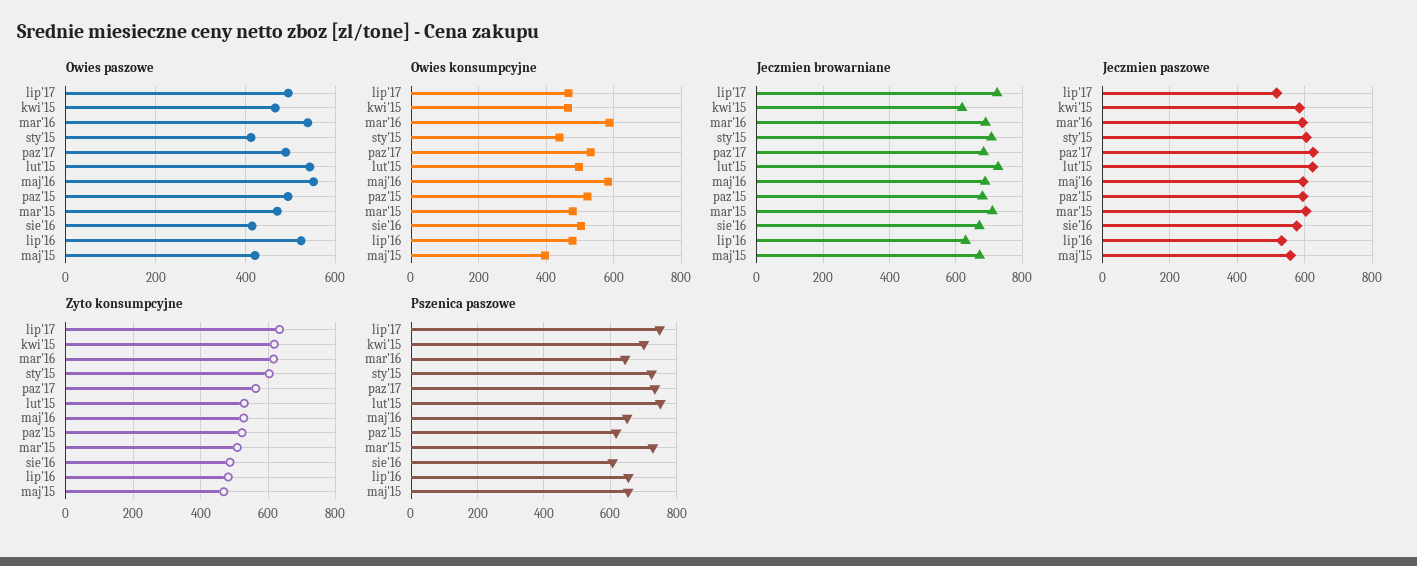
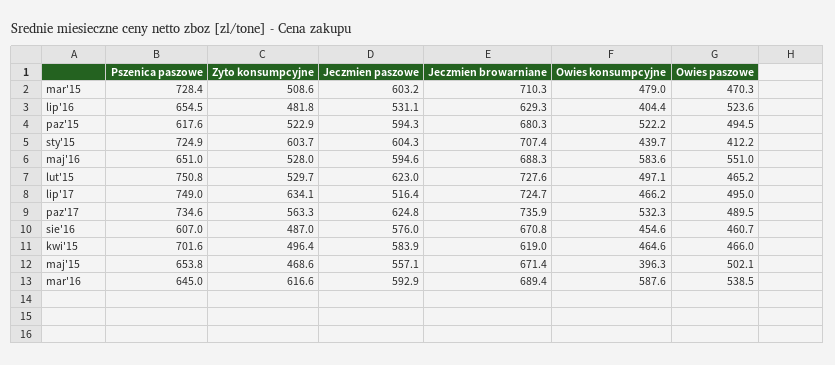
Owies paszowe, lut'15: 540 -> 465.2
Owies paszowe, sie'16: 420 -> 460.7
Owies paszowe, maj'15: 420 -> 502.1
Owies konsumpcyjne, sie'16: 500 -> 454.6
Owies konsumpcyjne, lip'16: 480 -> 404.4
Jeczmien browarniane, paz'17: 680 -> 735.9
Zyto konsumpcyjne, kwi'15: 620 -> 496.4

